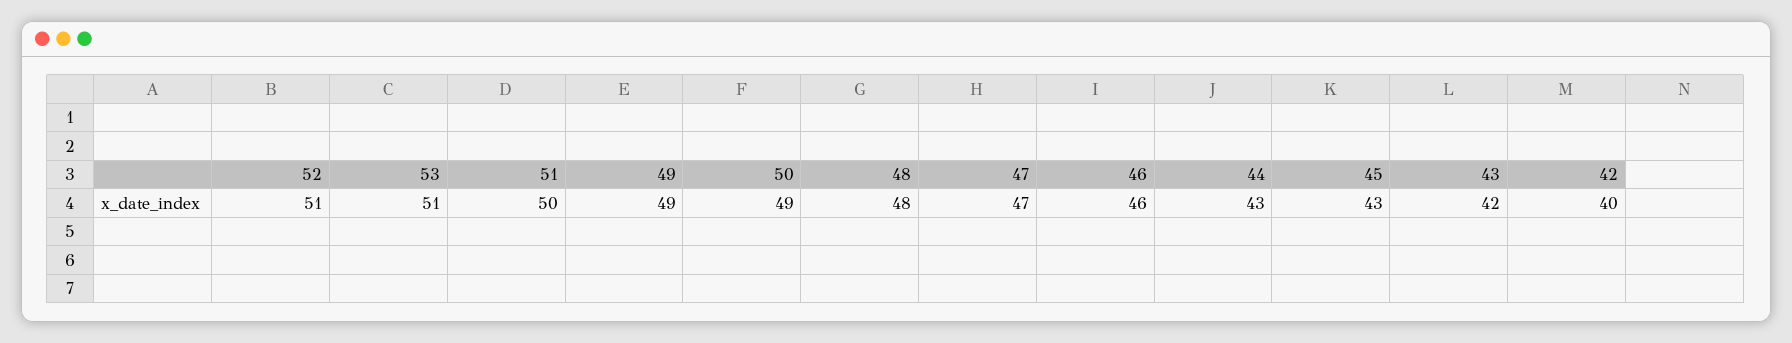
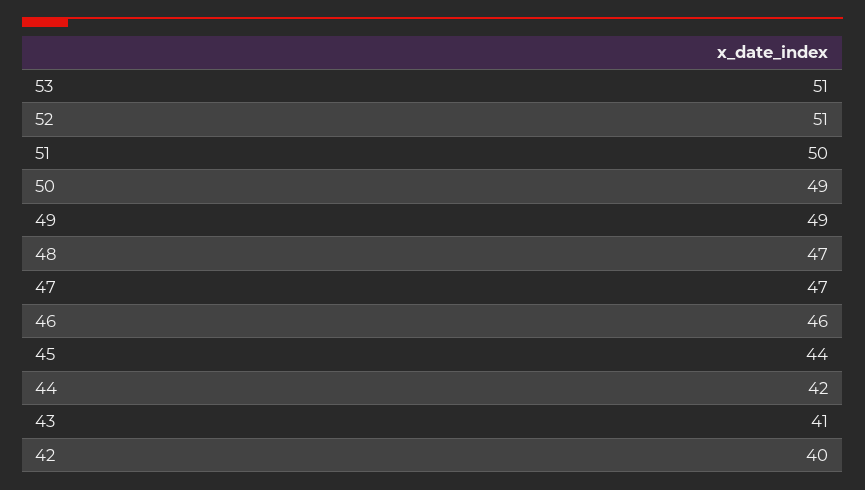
48: 48 -> 47
44: 43 -> 42
45: 43 -> 44
43: 42 -> 41

